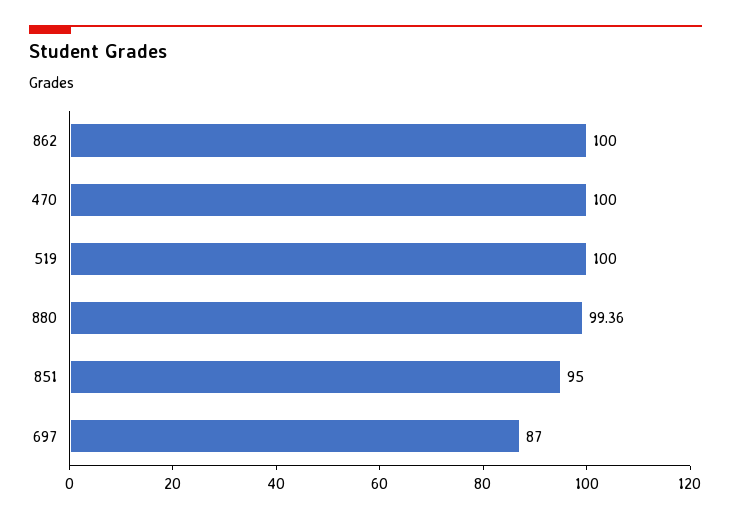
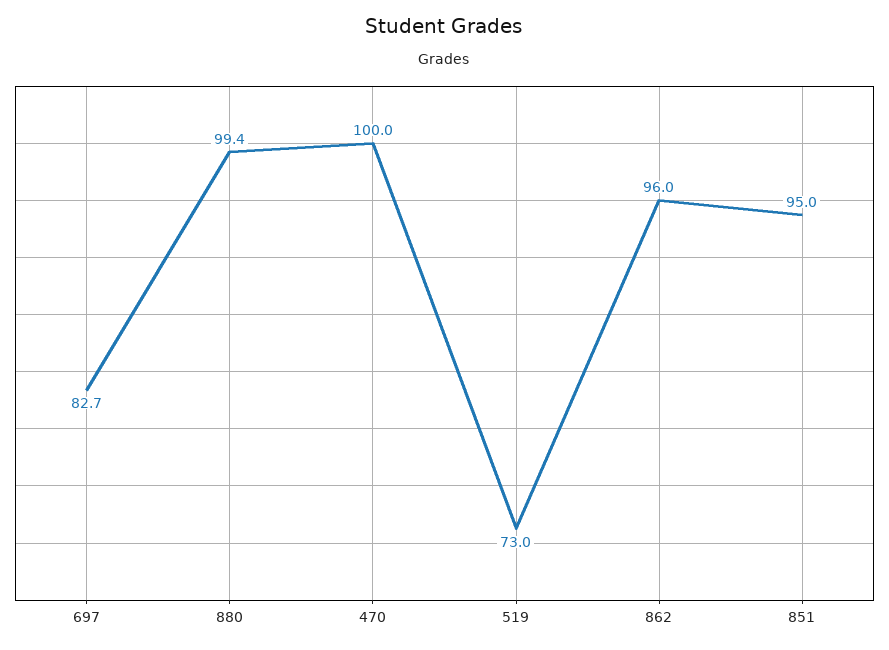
862: 100 -> 96
519: 100 -> 73
697: 87 -> 82.7

